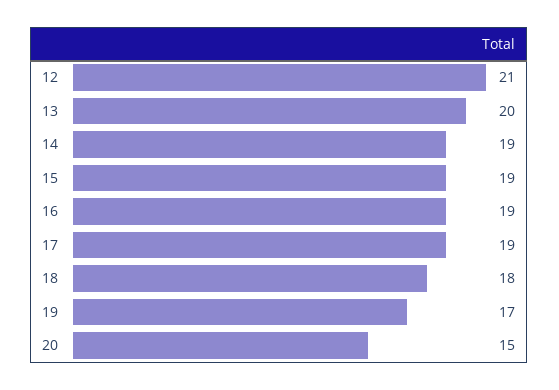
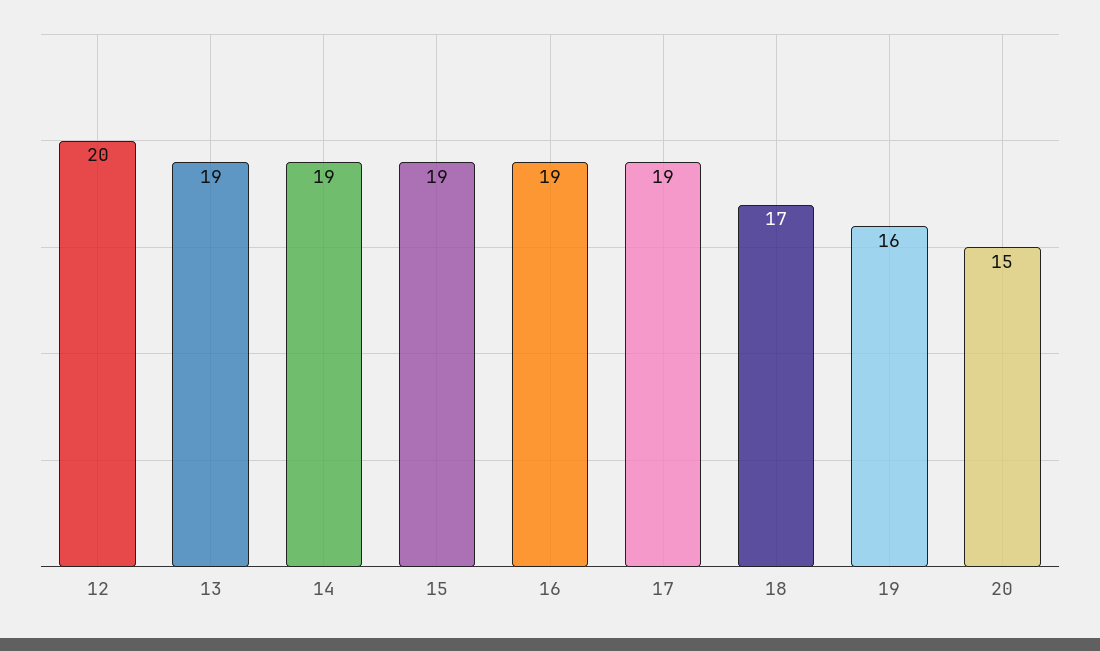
12: 21 -> 20
13: 20 -> 19
18: 18 -> 17
19: 17 -> 16

